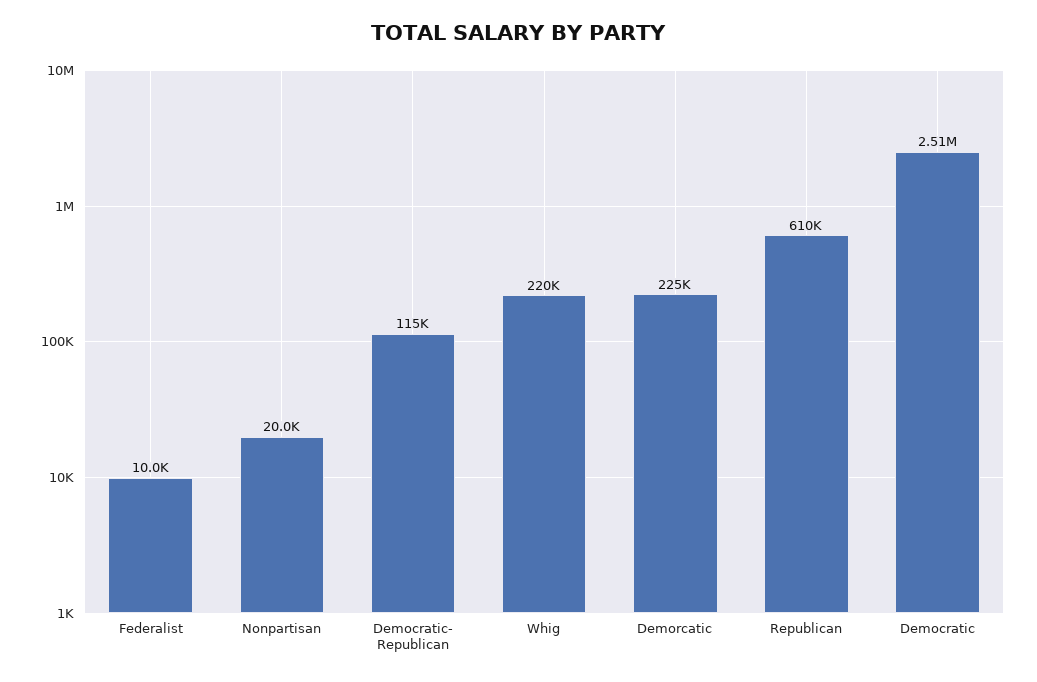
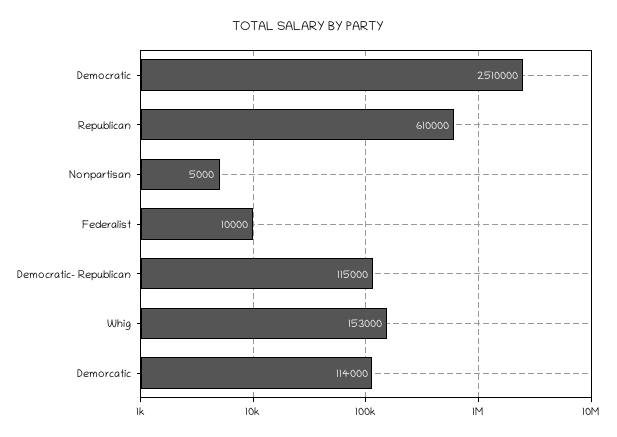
Nonpartisan: 20000 -> 5000
Whig: 220000 -> 153000
Demorcatic: 225000 -> 114000

